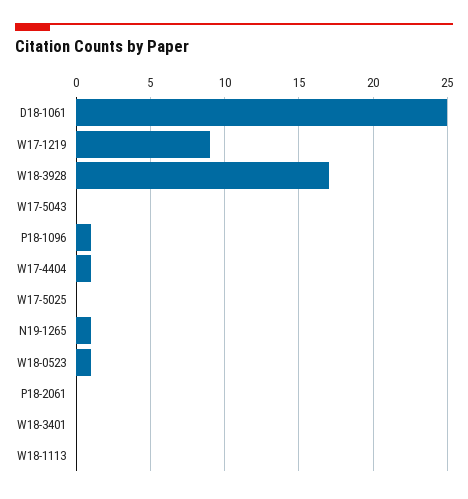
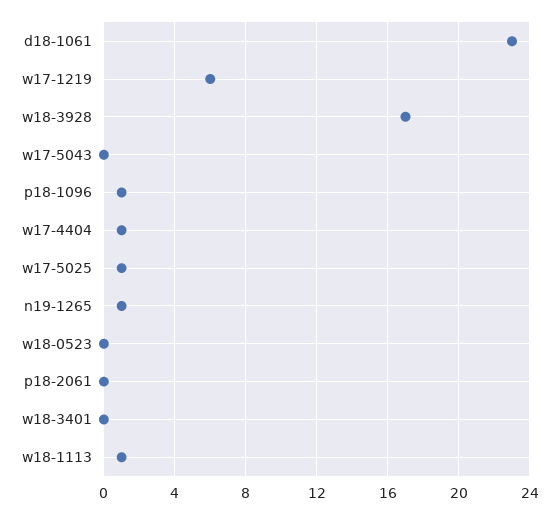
D18-1061: 25 -> 23
W17-1219: 9 -> 6
W17-5025: 0 -> 1
W18-0523: 1 -> 0
W18-1113: 0 -> 1

